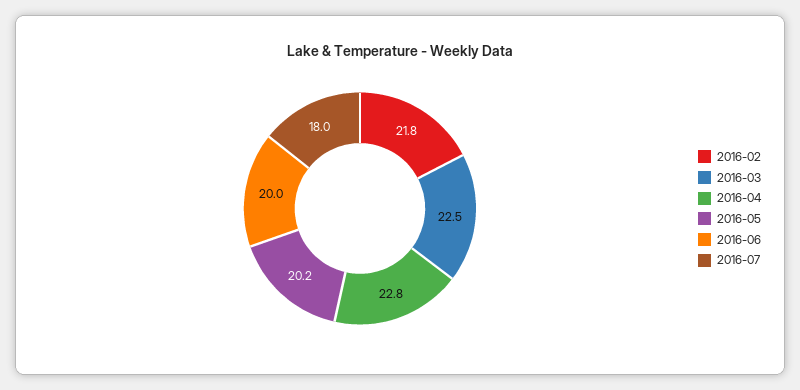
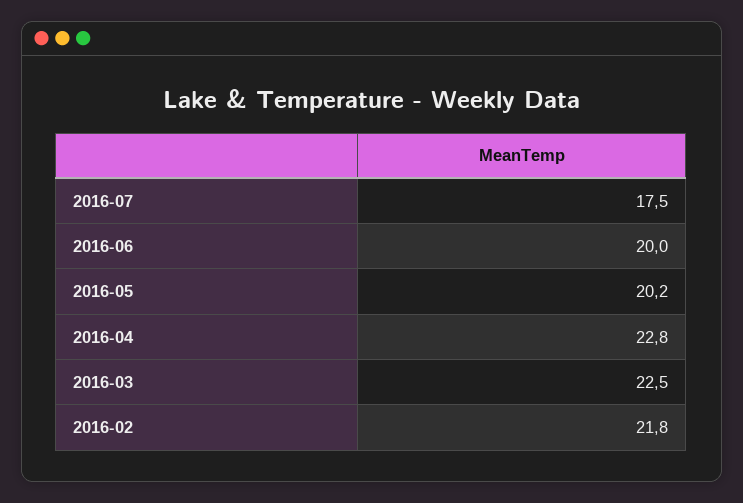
2016-07: 18 -> 17.5

